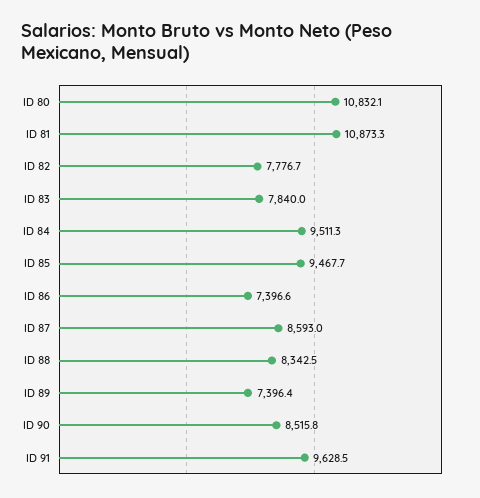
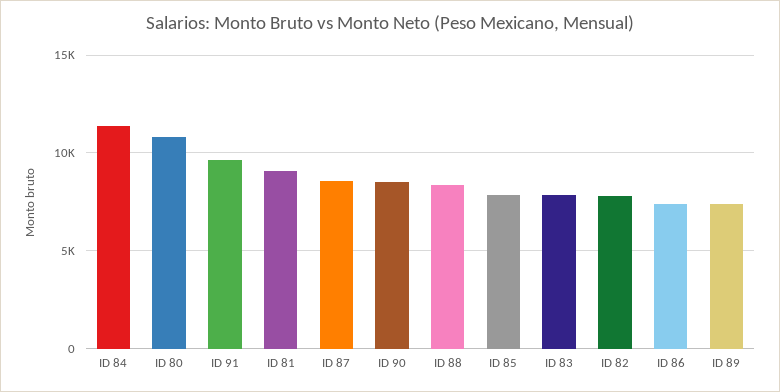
ID 81: 10873.3 -> 9000
ID 84: 9511.3 -> 11500
ID 85: 9467.7 -> 8000

